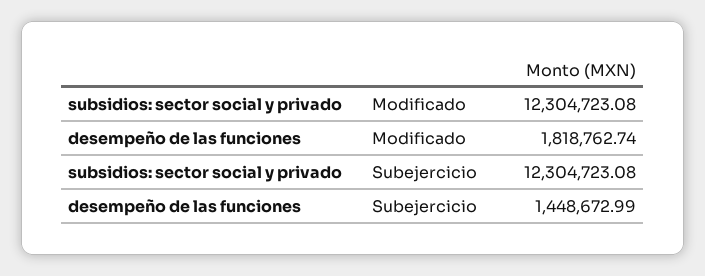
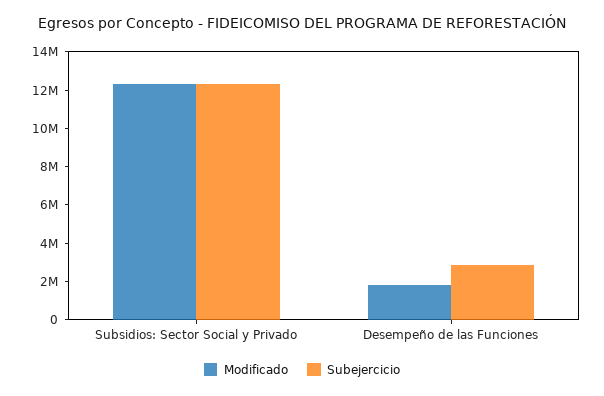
Subejercicio, desempeño de las funciones: 1448672.99 -> 3000000

